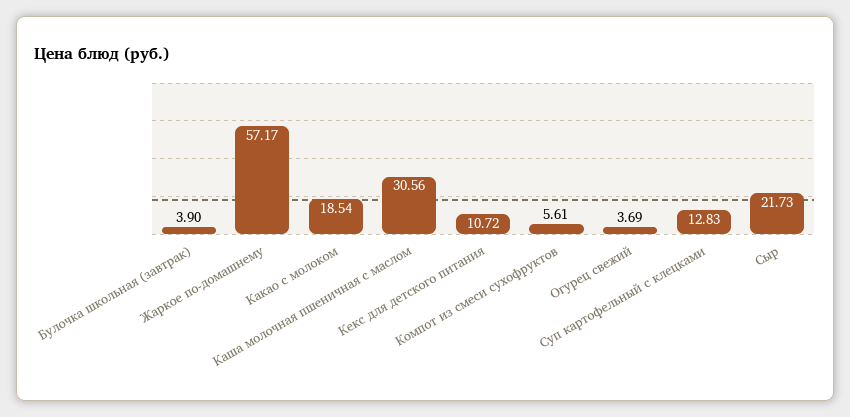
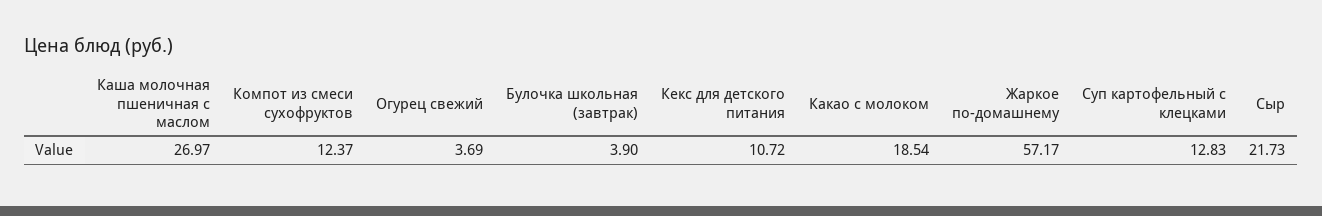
Каша молочная пшеничная с маслом: 30.56 -> 26.97
Компот из смеси сухофруктов: 5.61 -> 12.37

